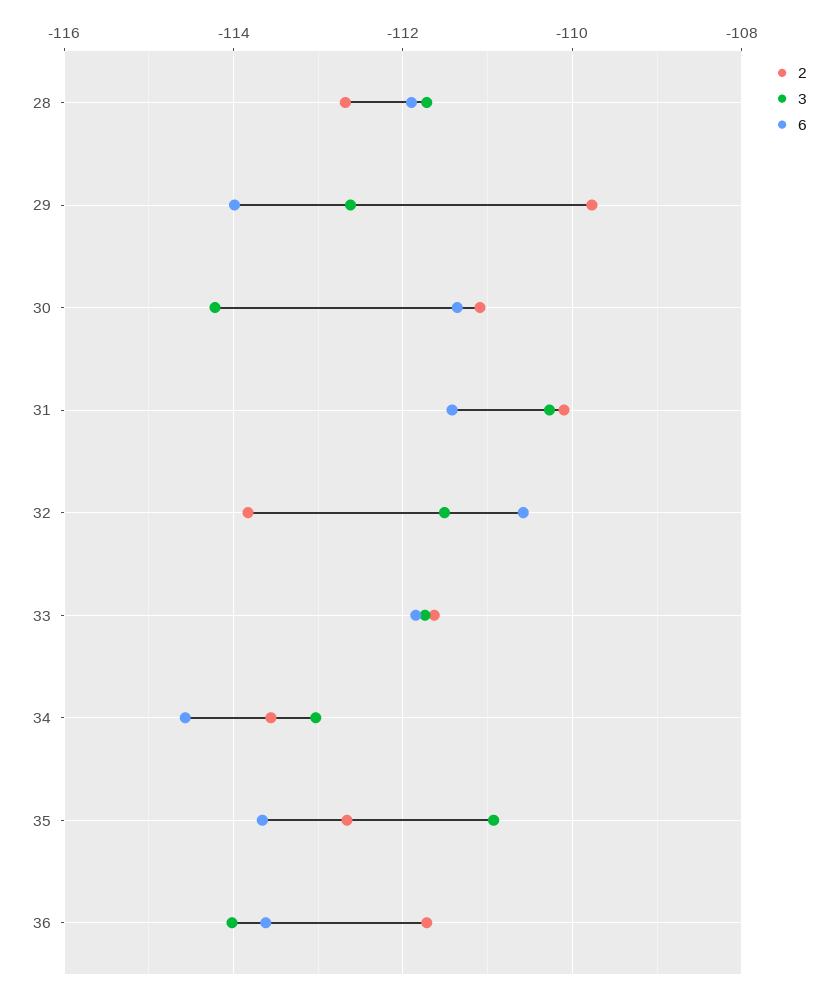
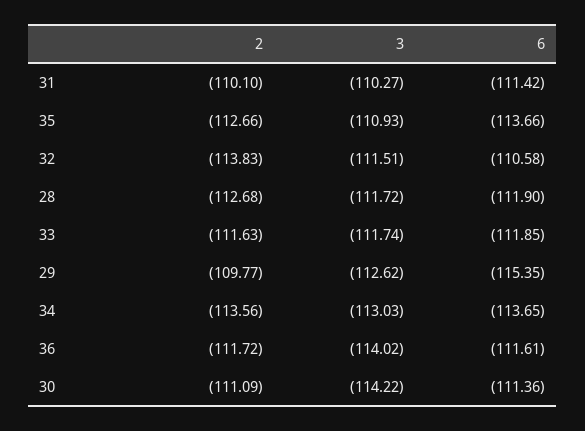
6, 29: -114 -> -115.35
6, 34: -114.6 -> -113.65
6, 36: -113.6 -> -111.61

